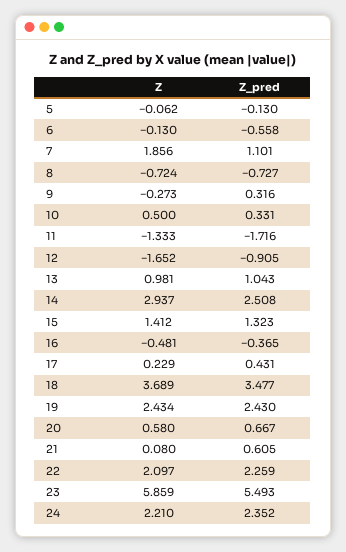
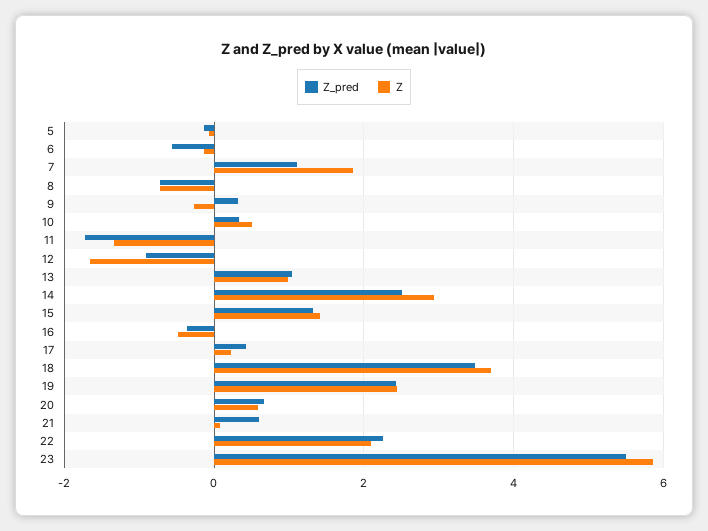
Z, 24: 2.21 -> none
Z_pred, 24: 2.352 -> none

